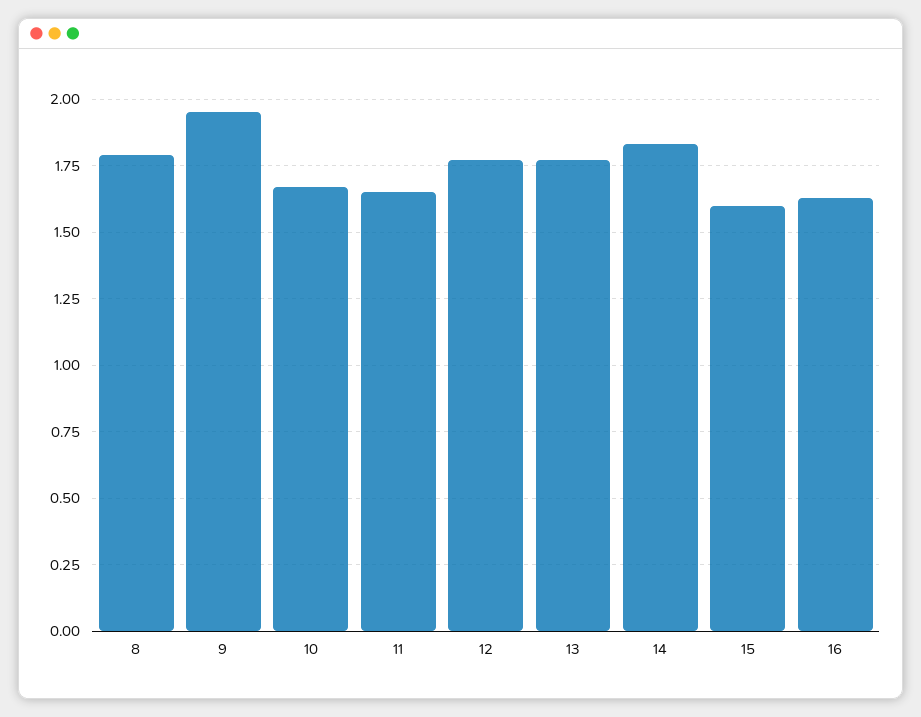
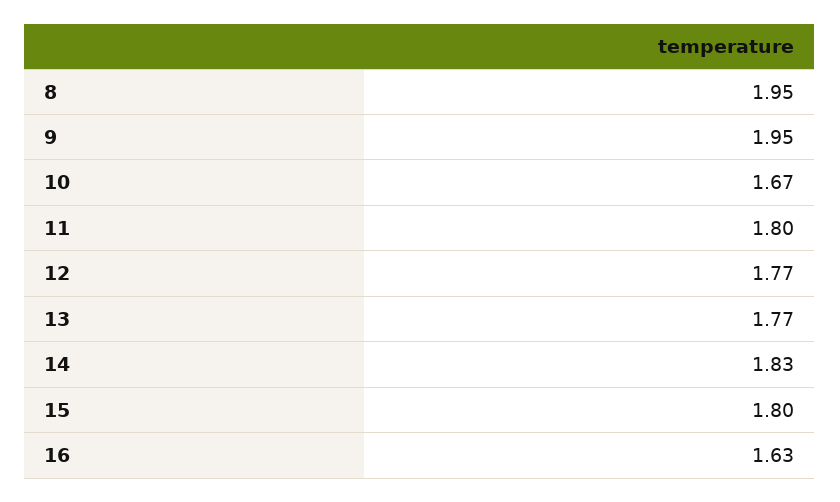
8: 1.8 -> 1.95
11: 1.65 -> 1.8
15: 1.6 -> 1.8

